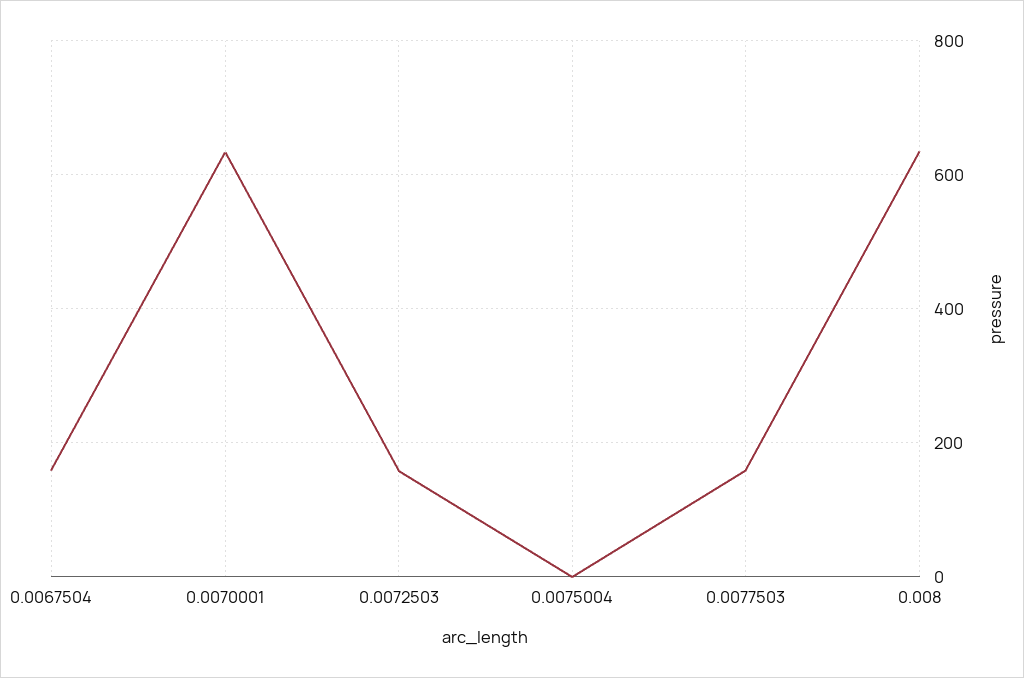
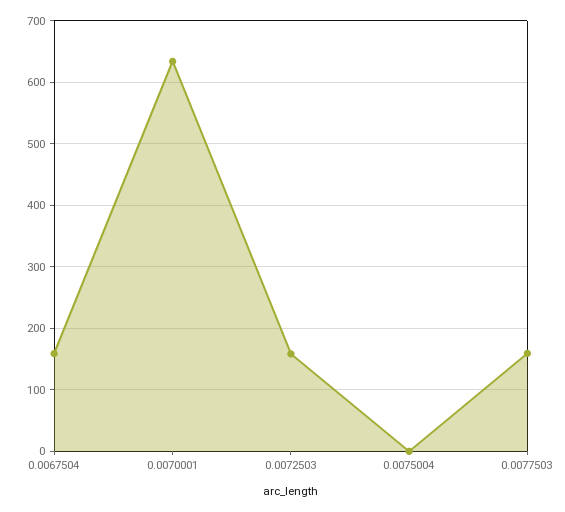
0.008: 640 -> none

